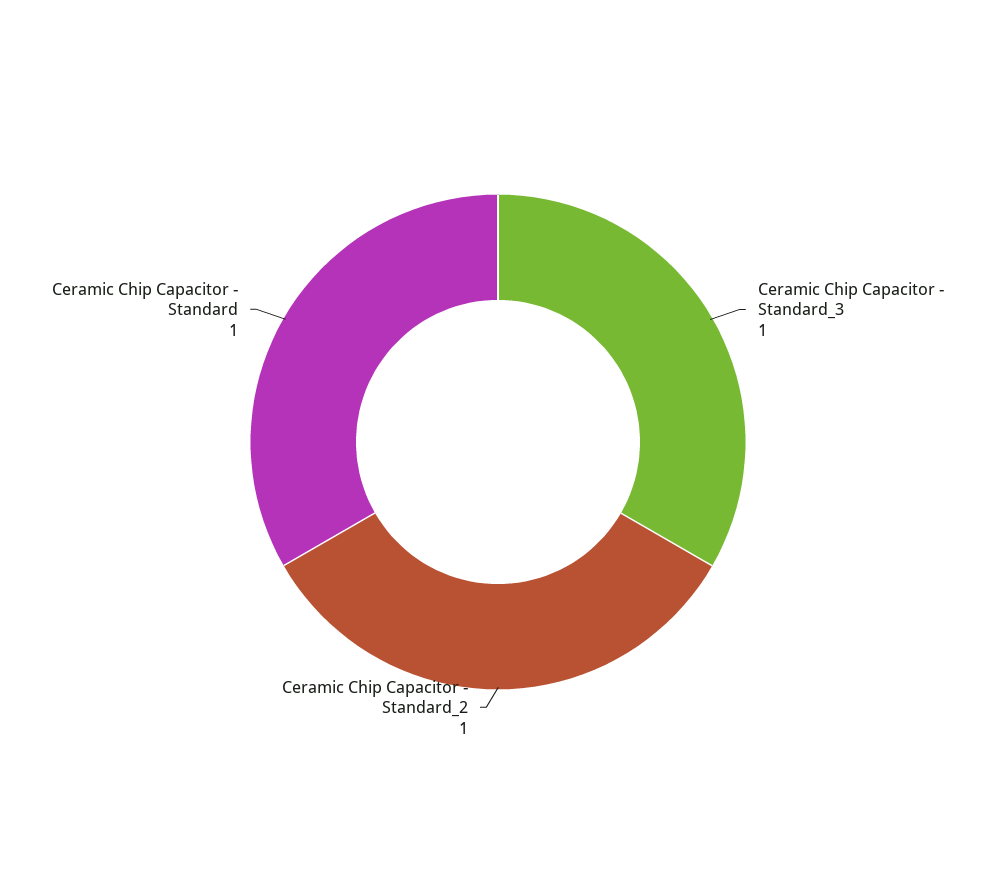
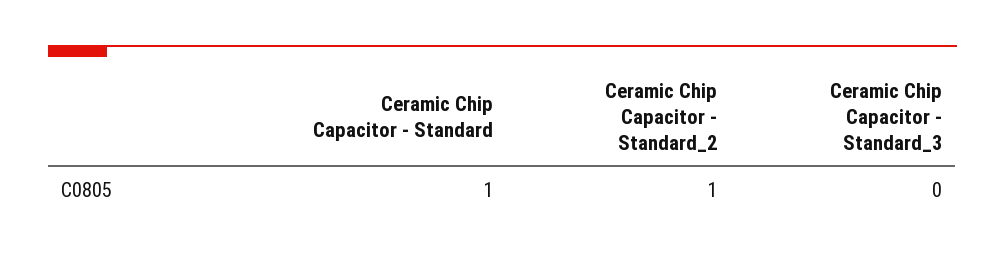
Ceramic Chip Capacitor - Standard_3: 1 -> 0

